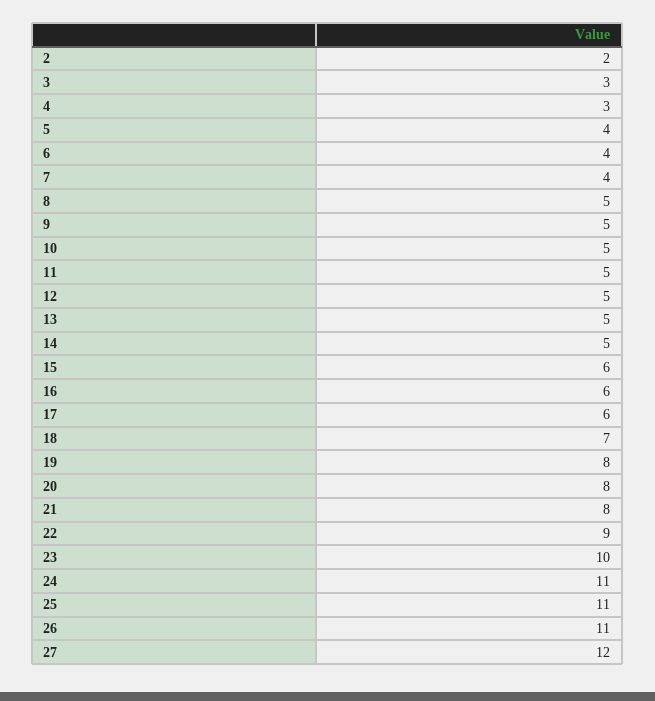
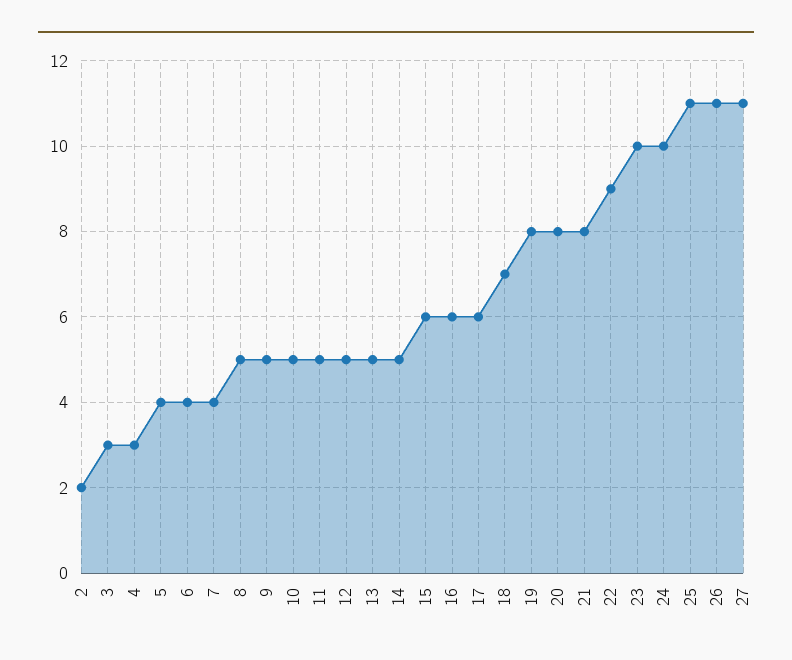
24: 11 -> 10
27: 12 -> 11

